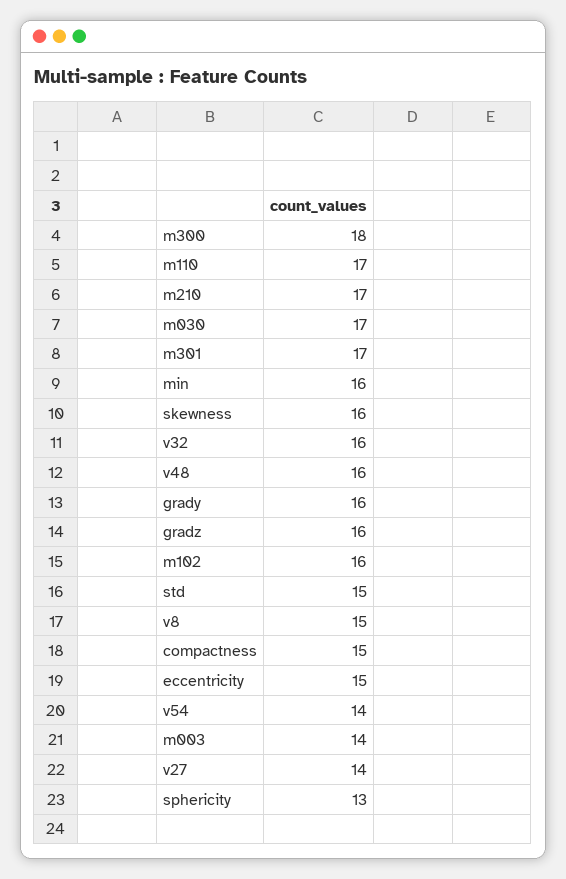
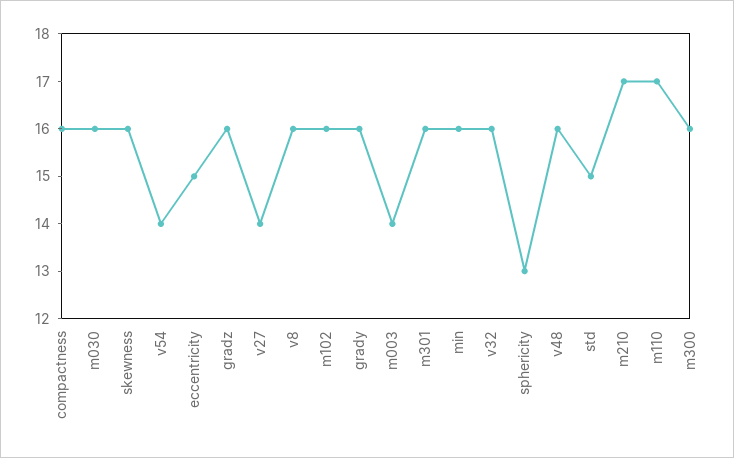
m300: 18 -> 16
m030: 17 -> 16
m301: 17 -> 16
v8: 15 -> 16
compactness: 15 -> 16

